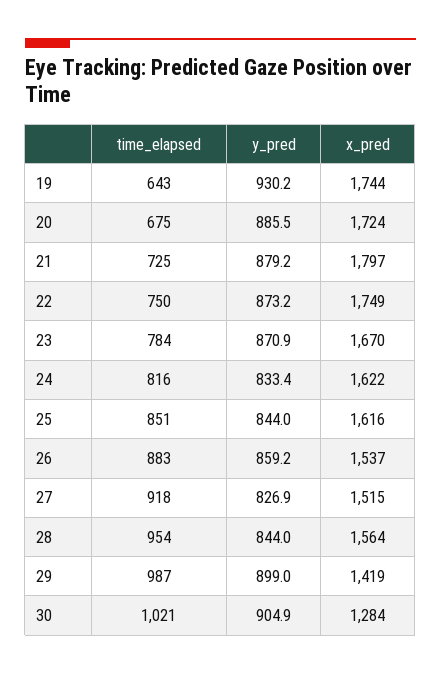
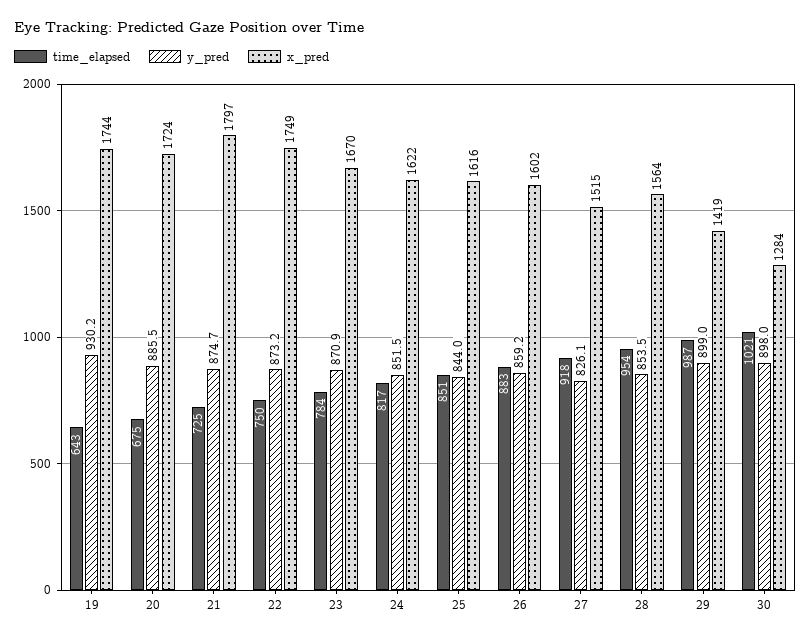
y_pred, 21: 879.2 -> 874.7
time_elapsed, 24: 816 -> 817
y_pred, 24: 833.4 -> 851.5
x_pred, 26: 1537 -> 1602
y_pred, 27: 826.9 -> 826.1
y_pred, 28: 844 -> 853.5
y_pred, 30: 904.9 -> 898

